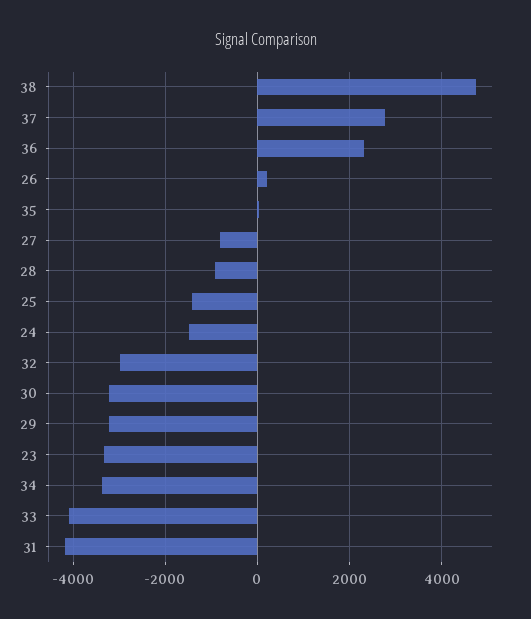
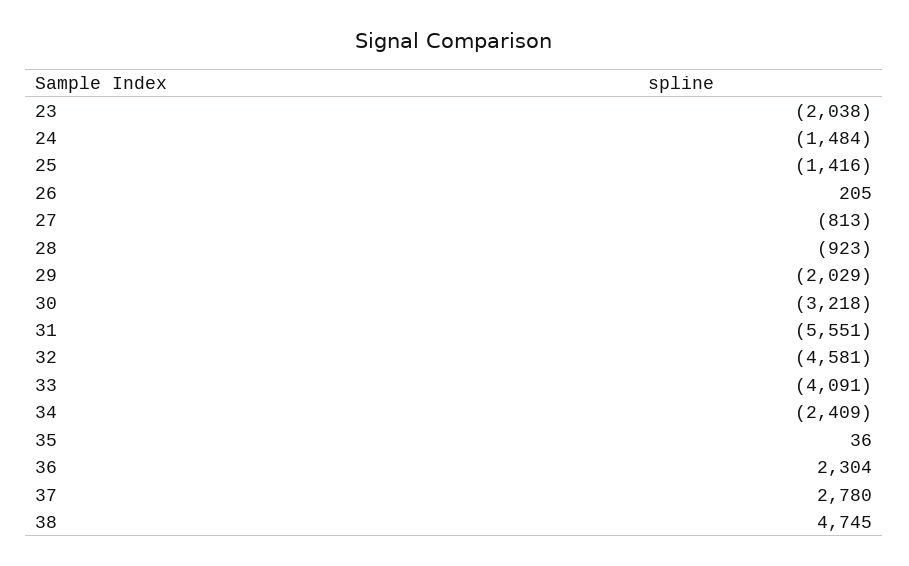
32: -3000 -> -4581
29: -3200 -> -2029
23: -3400 -> -2038
34: -3400 -> -2409
31: -4200 -> -5551

